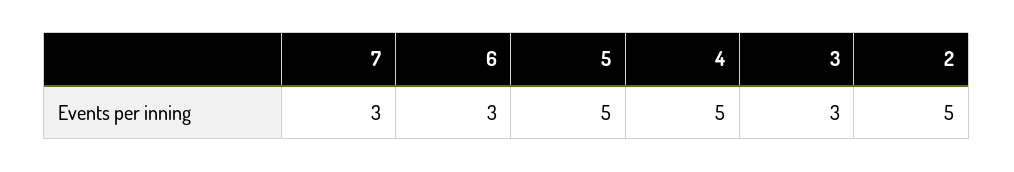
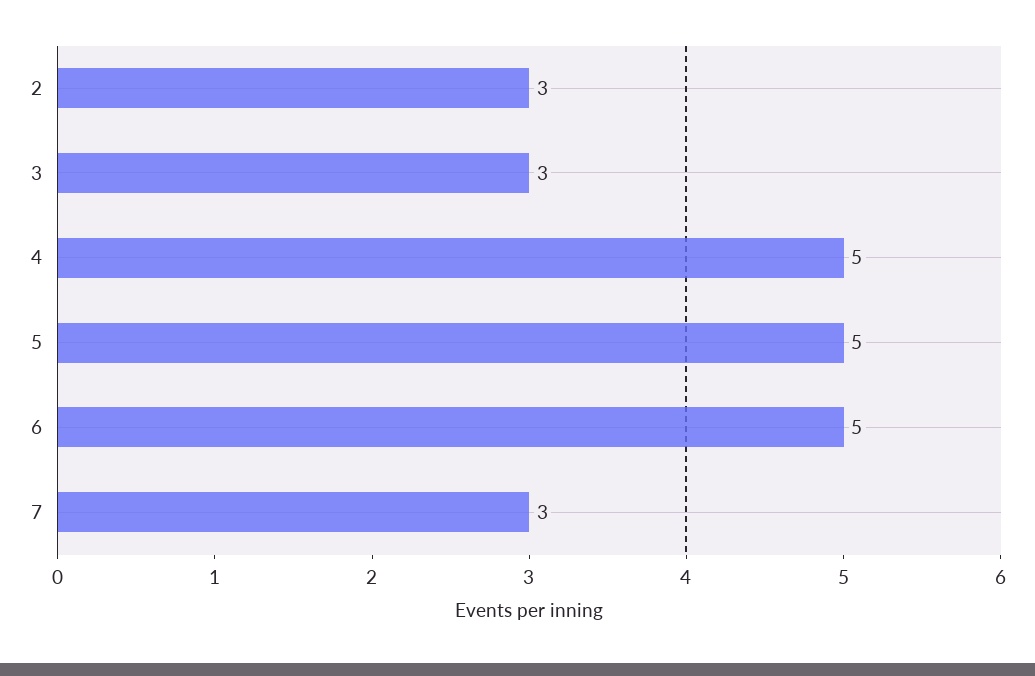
6: 3 -> 5
2: 5 -> 3

